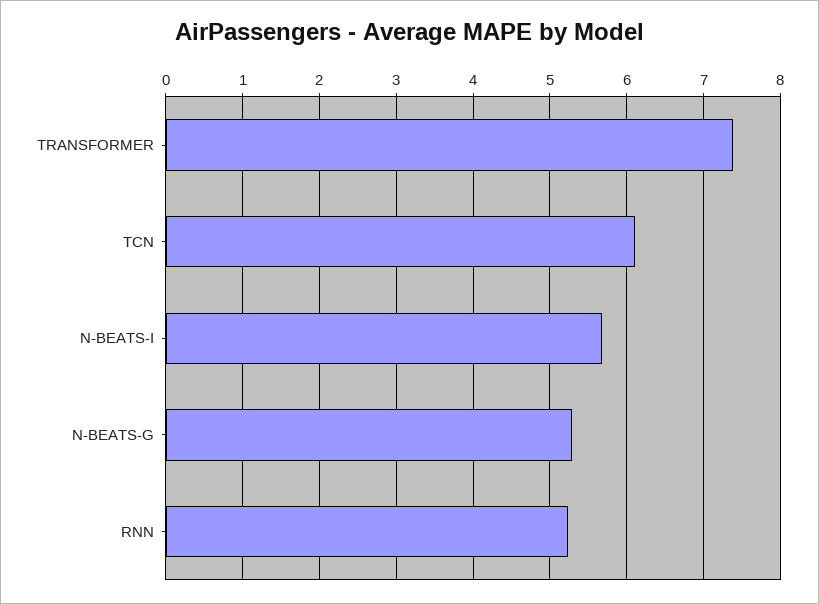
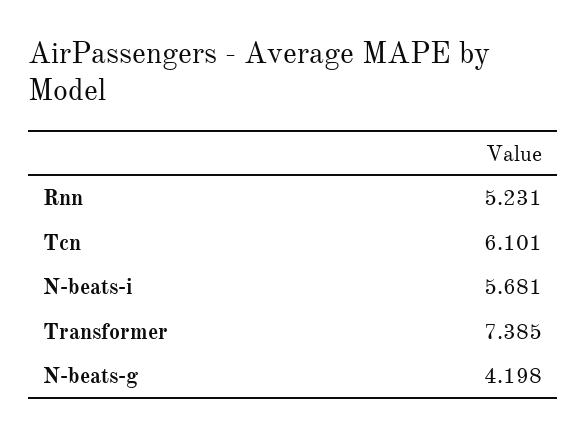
N-BEATS-G: 5.3 -> 4.198

